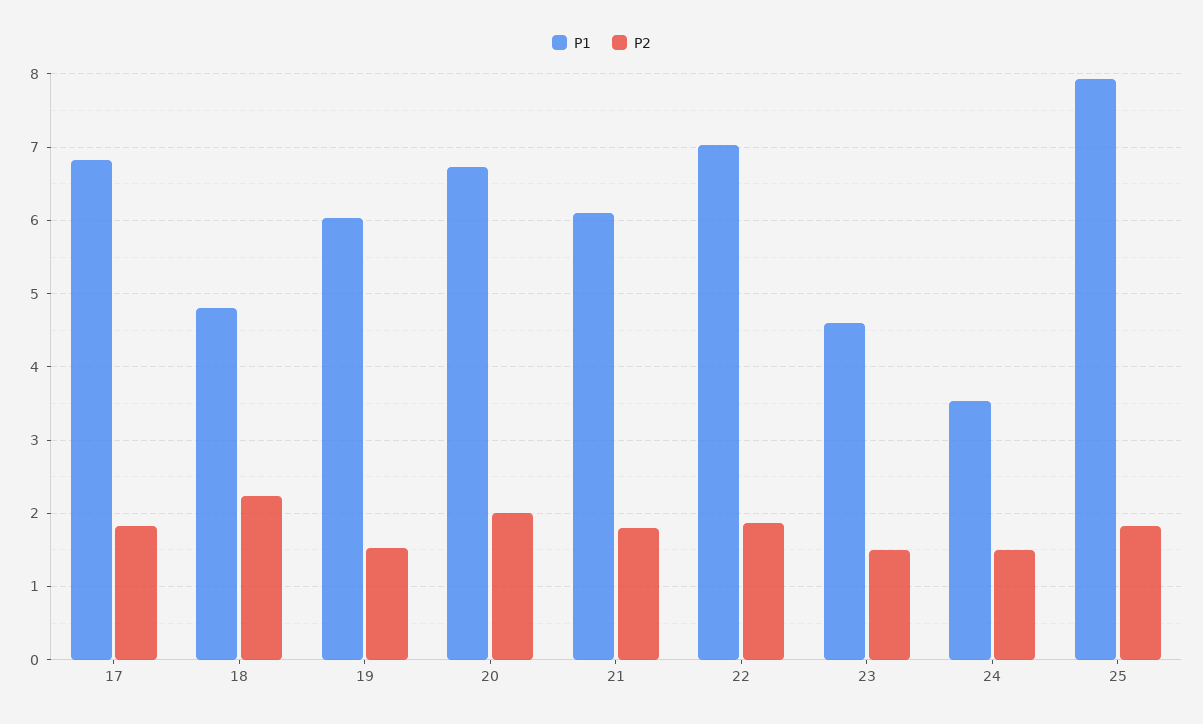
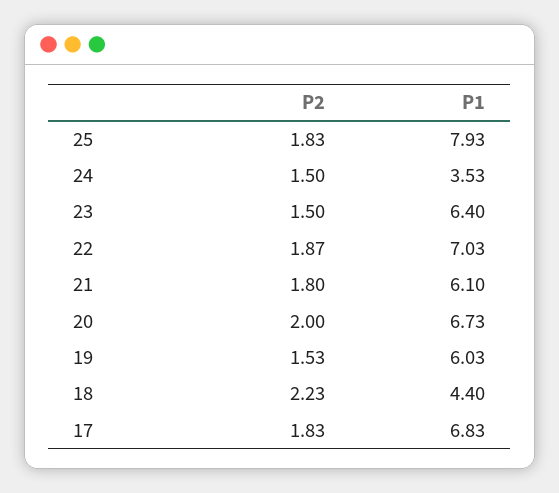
P1, 18: 4.8 -> 4.4
P1, 23: 4.6 -> 6.4

